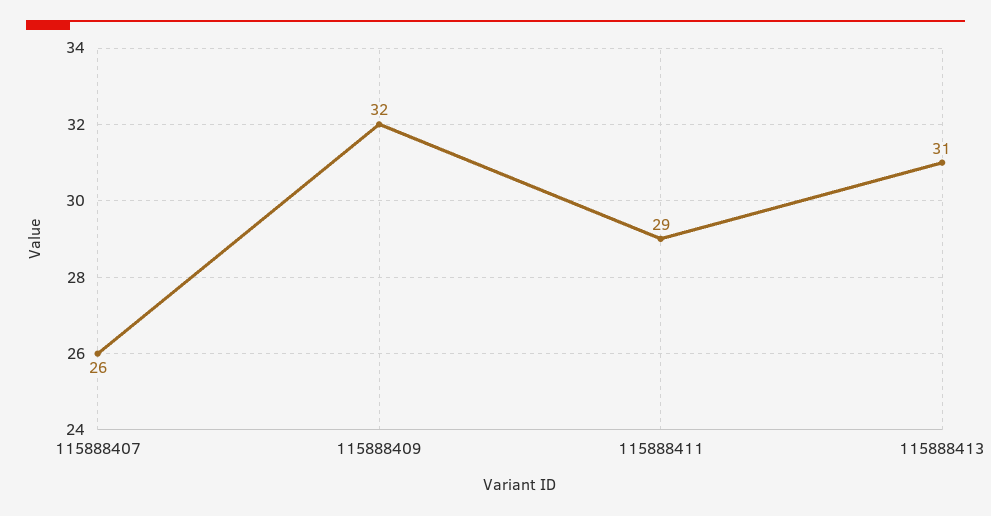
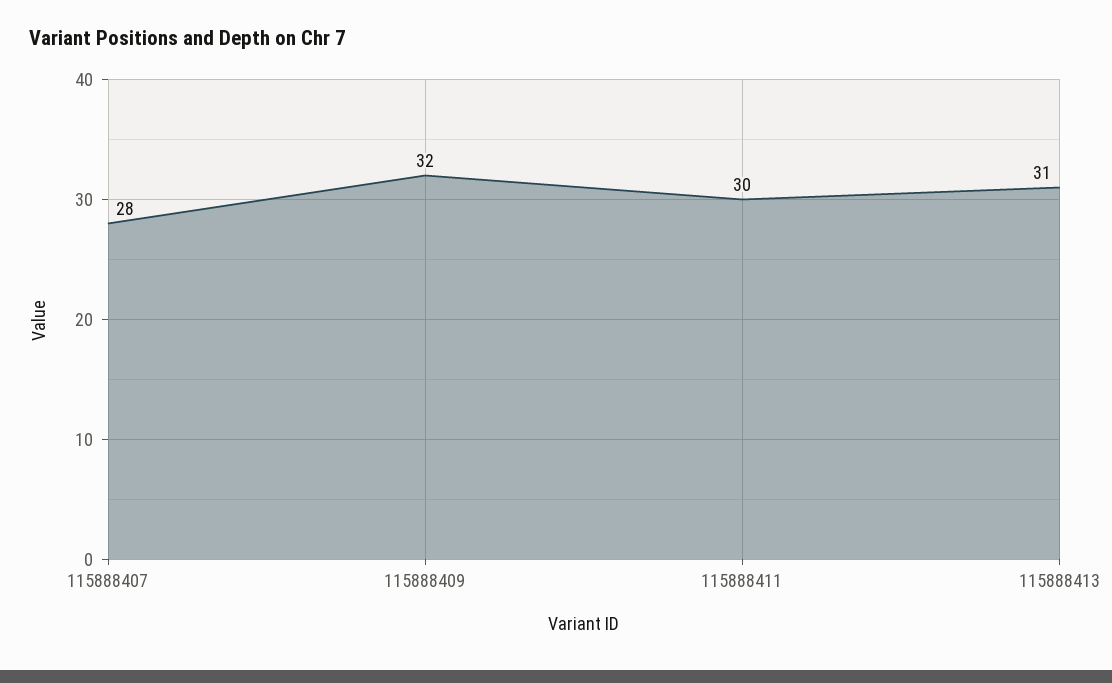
115888407: 26 -> 28
115888411: 29 -> 30

